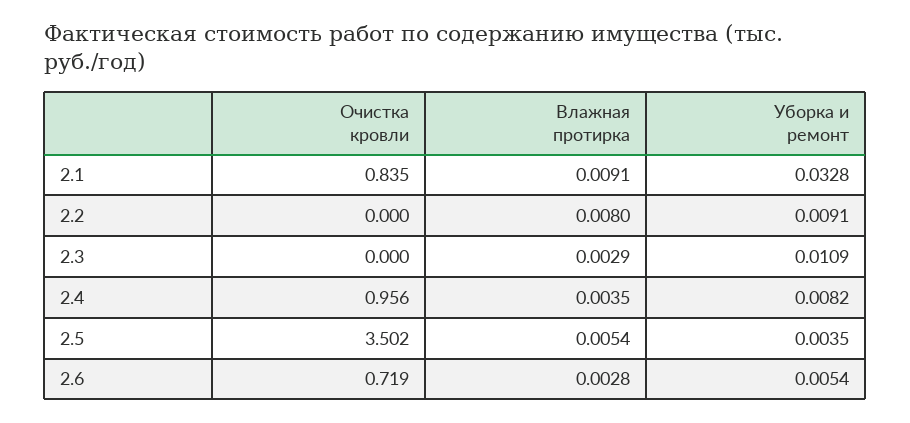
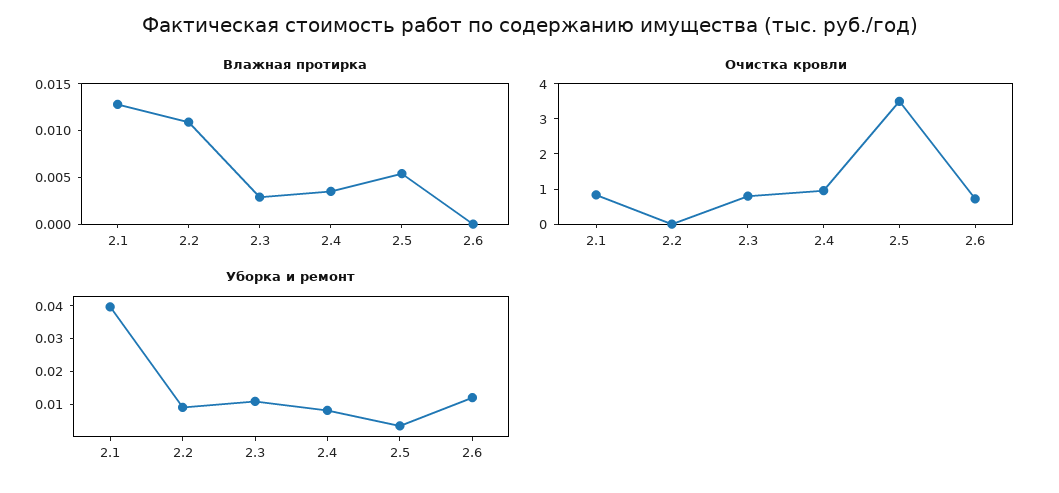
Влажная протирка, 2.1: 0.0091 -> 0.013
Уборка и ремонт, 2.1: 0.0328 -> 0.04
Влажная протирка, 2.2: 0.008 -> 0.011
Очистка кровли, 2.3: 0 -> 0.75
Влажная протирка, 2.6: 0.0028 -> 0
Уборка и ремонт, 2.6: 0.0054 -> 0.0125

